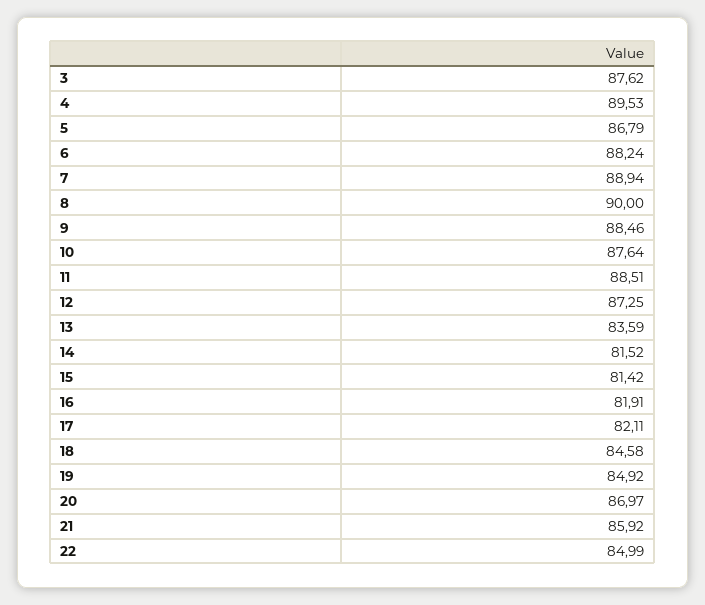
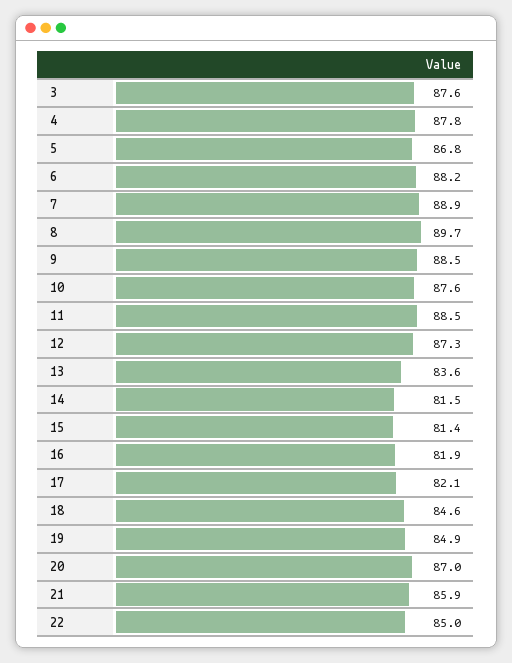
4: 89.53 -> 87.8
8: 90 -> 89.7

